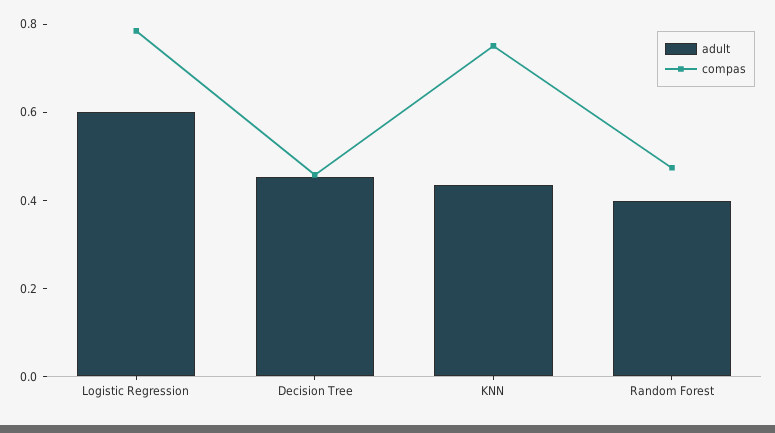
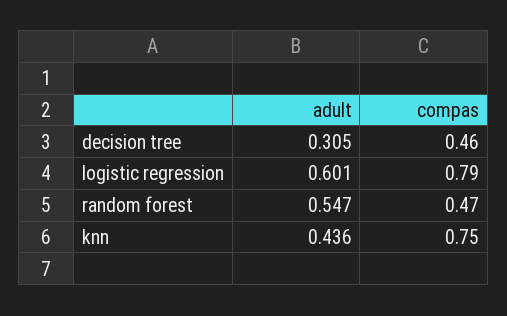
adult, Decision Tree: 0.45 -> 0.305
adult, Random Forest: 0.4 -> 0.547

